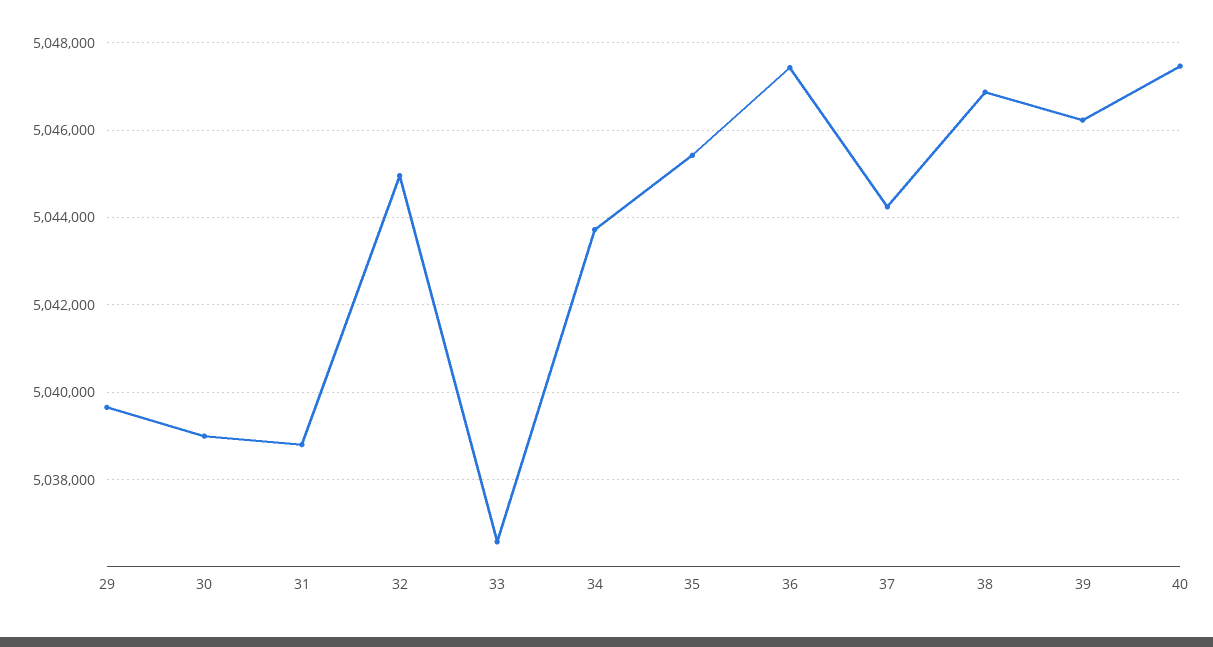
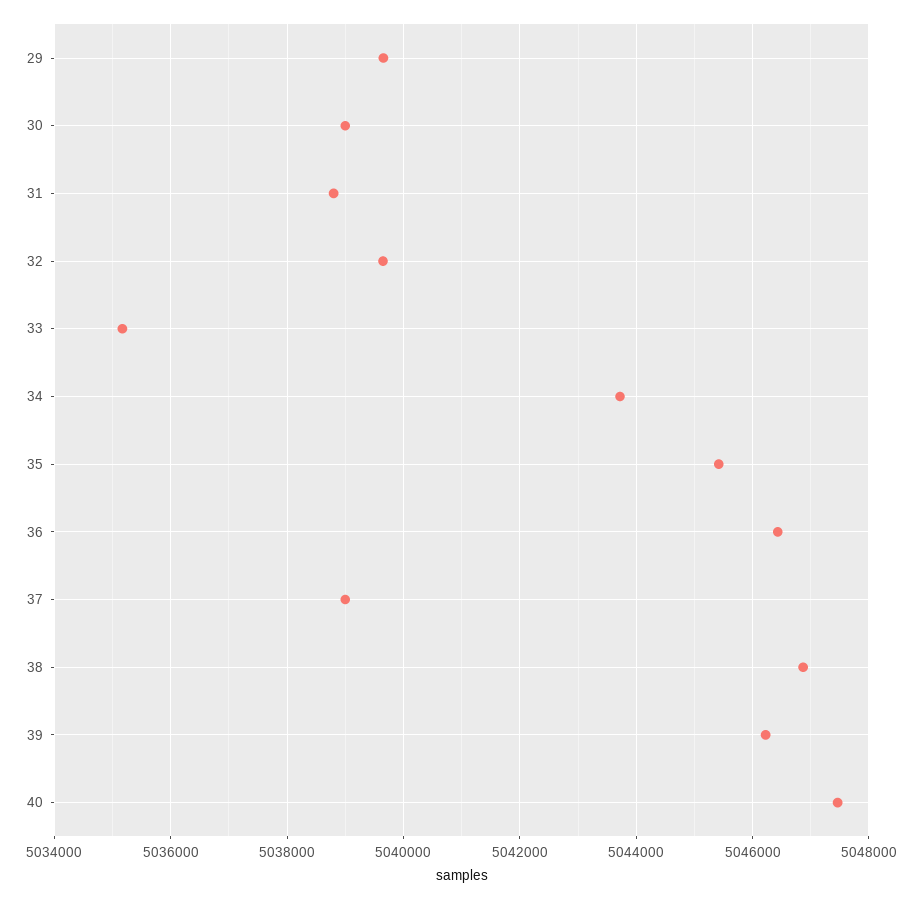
32: 5045000 -> 5039600
33: 5036600 -> 5035200
36: 5047400 -> 5046400
37: 5044200 -> 5039000

